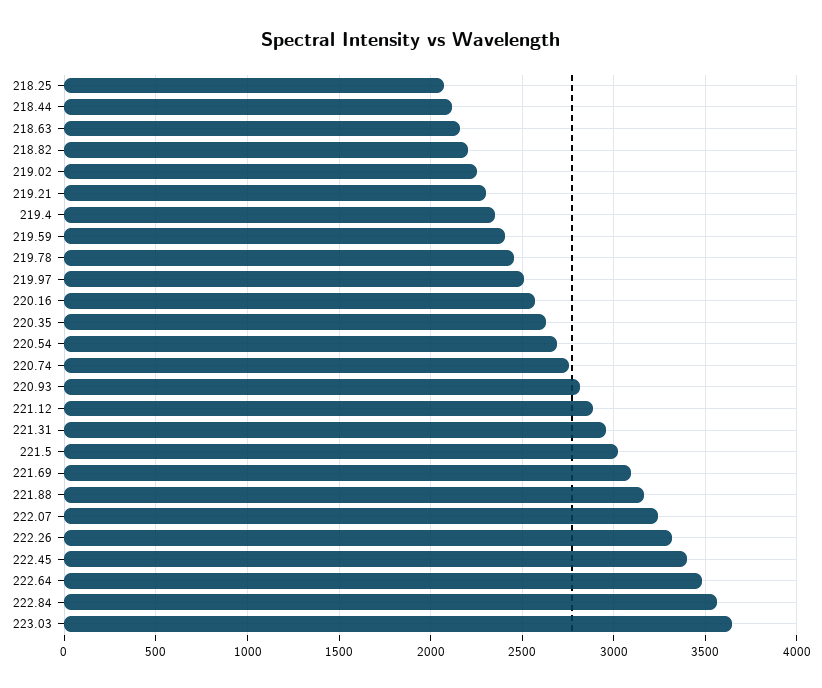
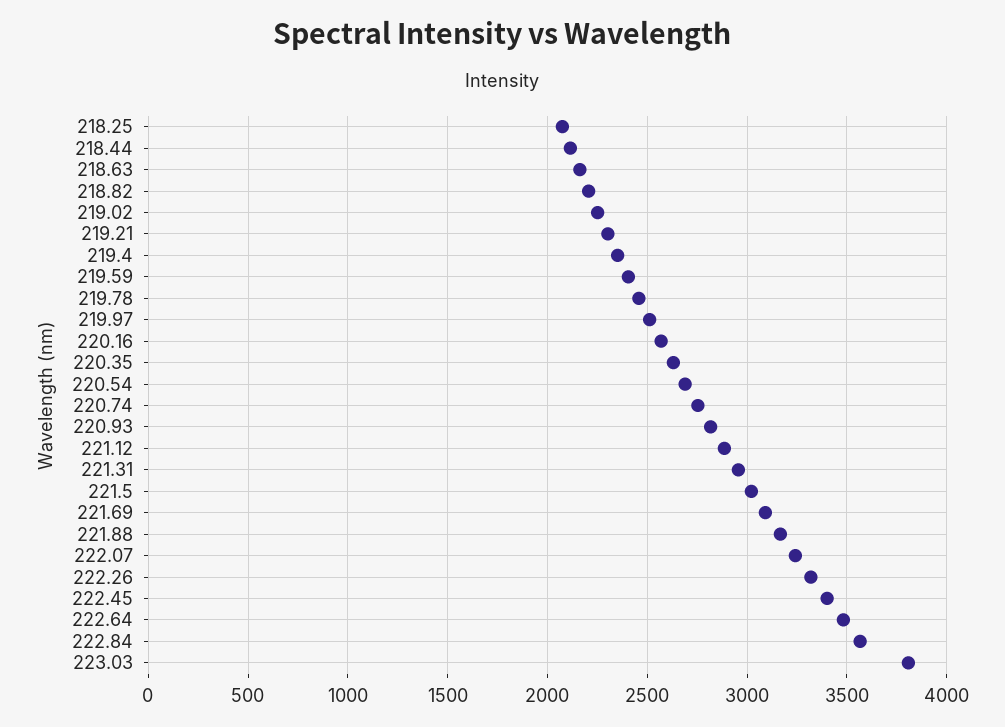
223.03: 3650 -> 3800

